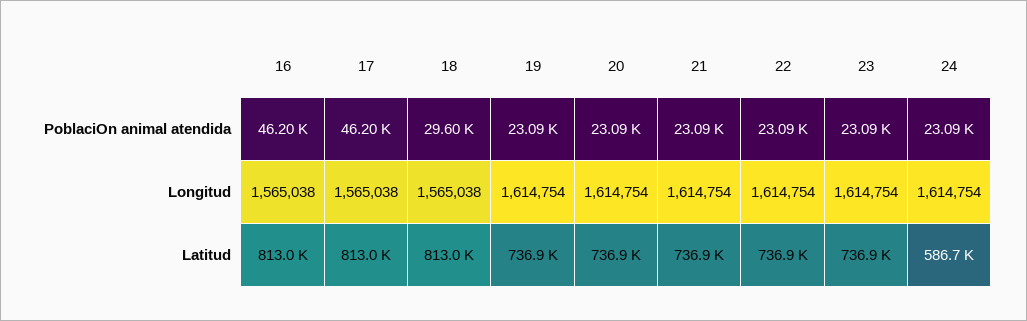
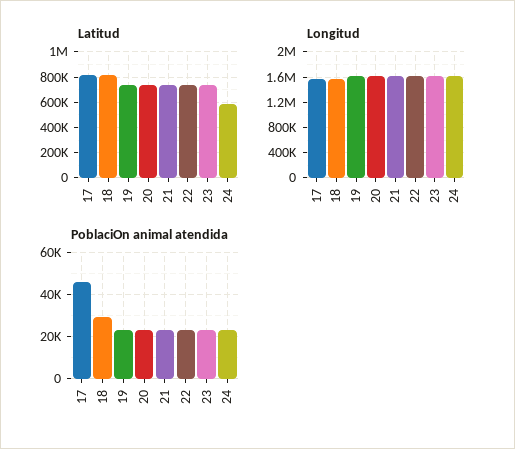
PoblaciOn animal atendida, 16: 46200 -> none
Longitud, 16: 1565038 -> none
Latitud, 16: 813000 -> none

